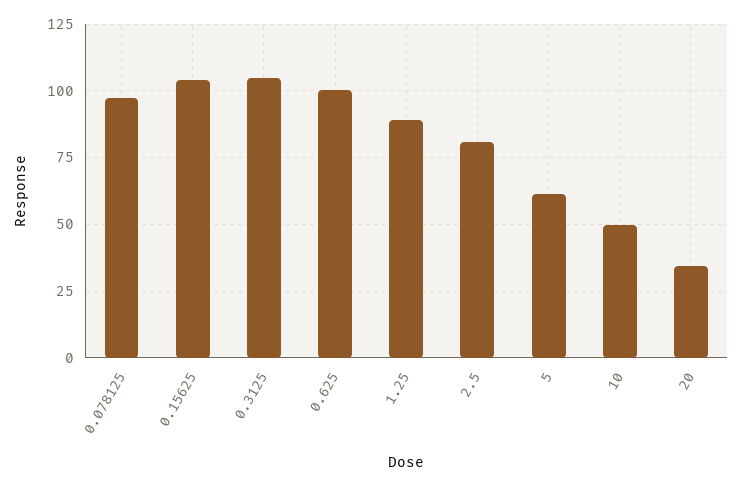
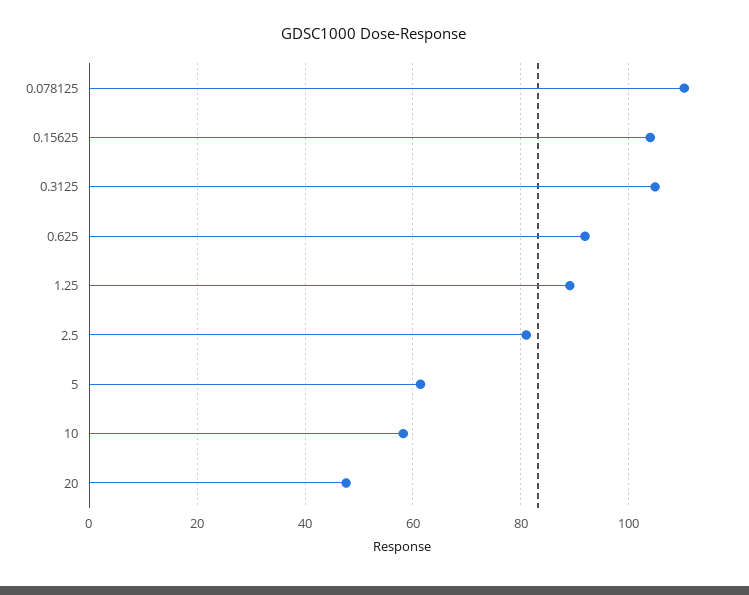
0.078125: 97.5 -> 110
0.625: 100 -> 92
10: 50 -> 58
20: 35 -> 48

